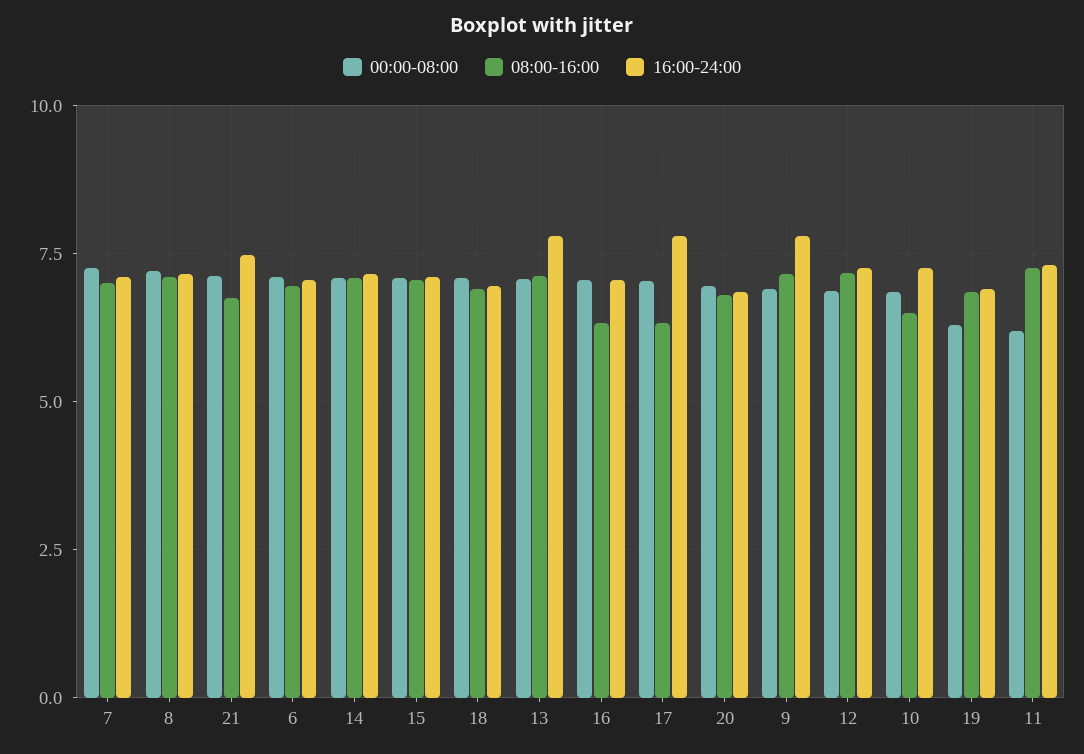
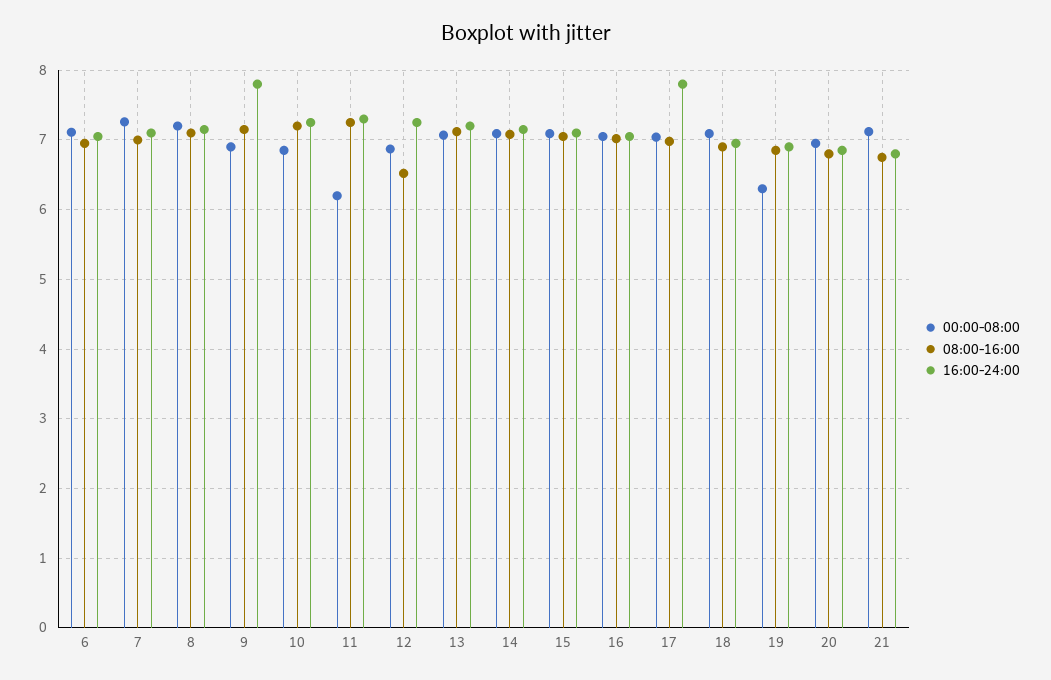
16:00-24:00, 21: 7.5 -> 6.8
16:00-24:00, 13: 7.75 -> 7.2
08:00-16:00, 16: 6.25 -> 7
08:00-16:00, 17: 6.25 -> 7
08:00-16:00, 12: 7.25 -> 6.5
08:00-16:00, 10: 6.5 -> 7.2

